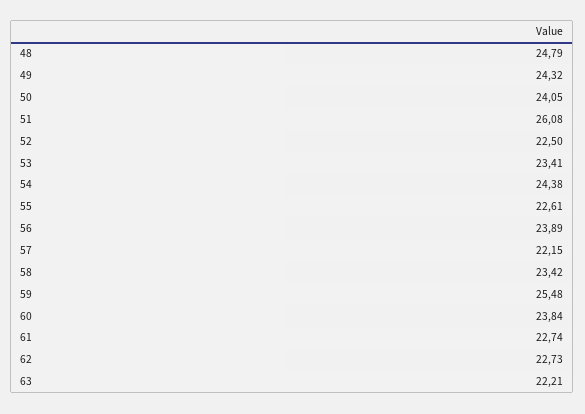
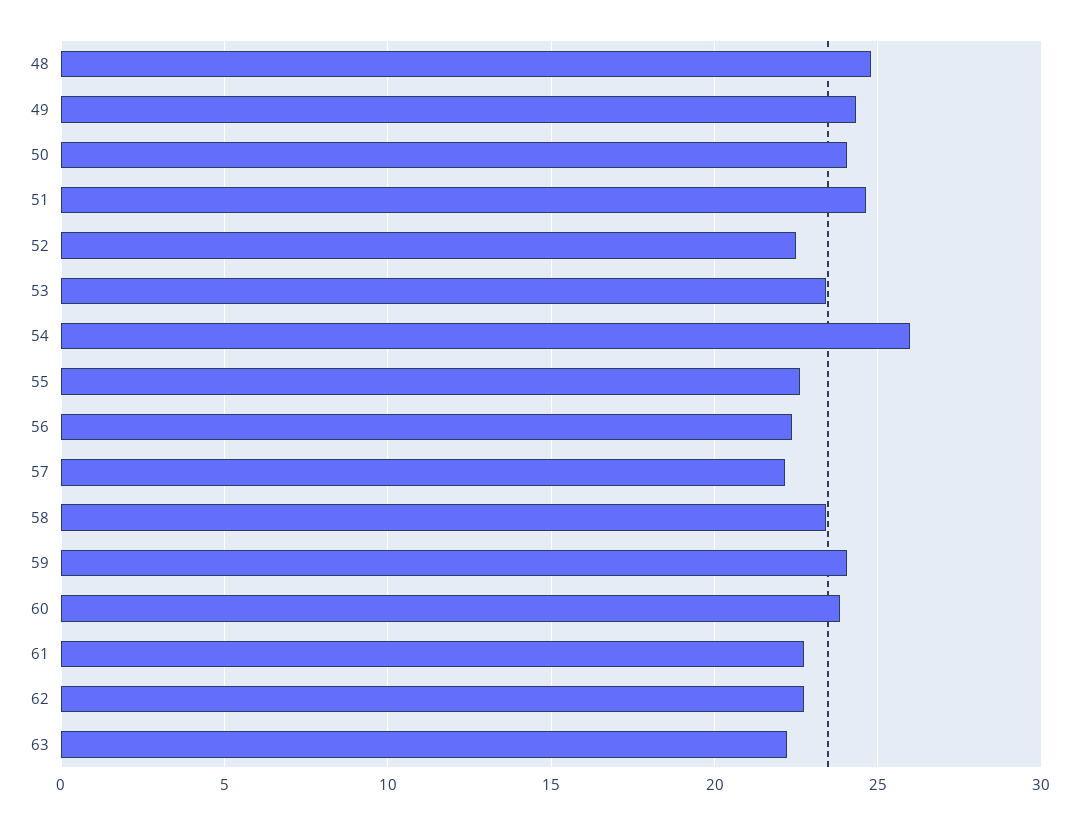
51: 26.08 -> 24.5
54: 24.38 -> 26
56: 23.89 -> 22.5
59: 25.48 -> 24

